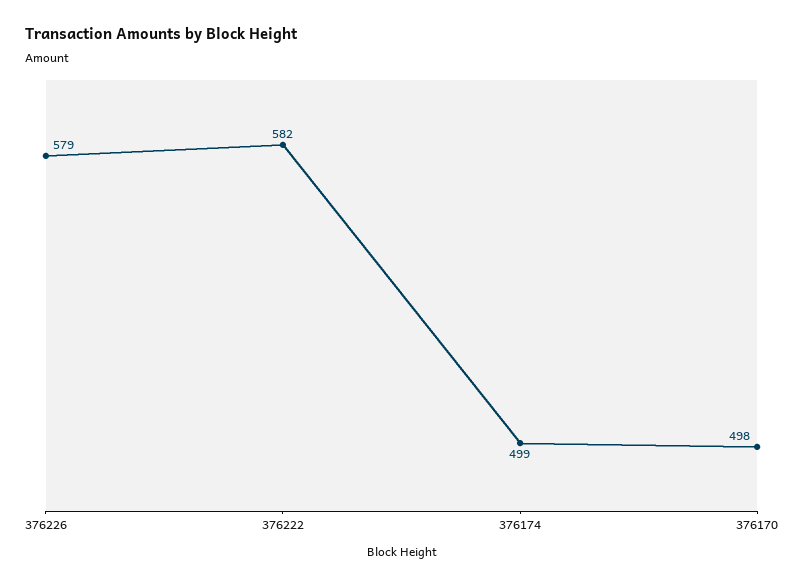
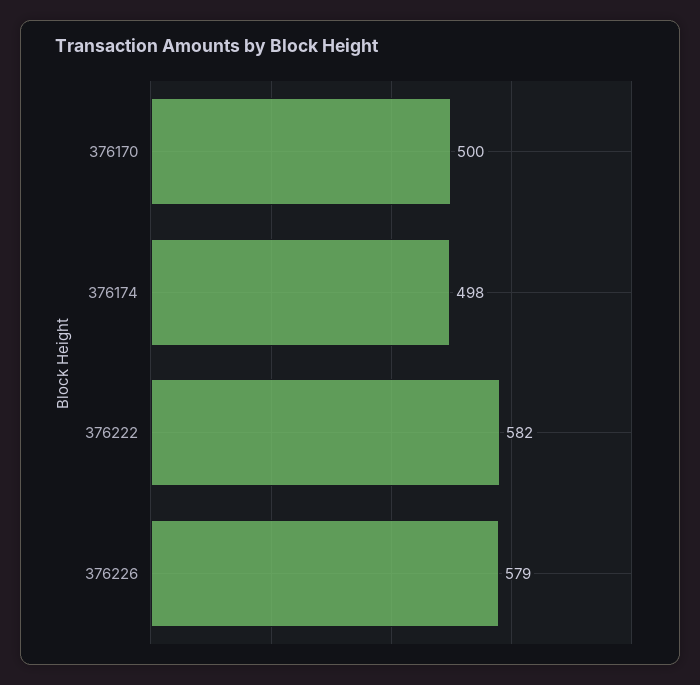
376174: 499 -> 498
376170: 498 -> 500

